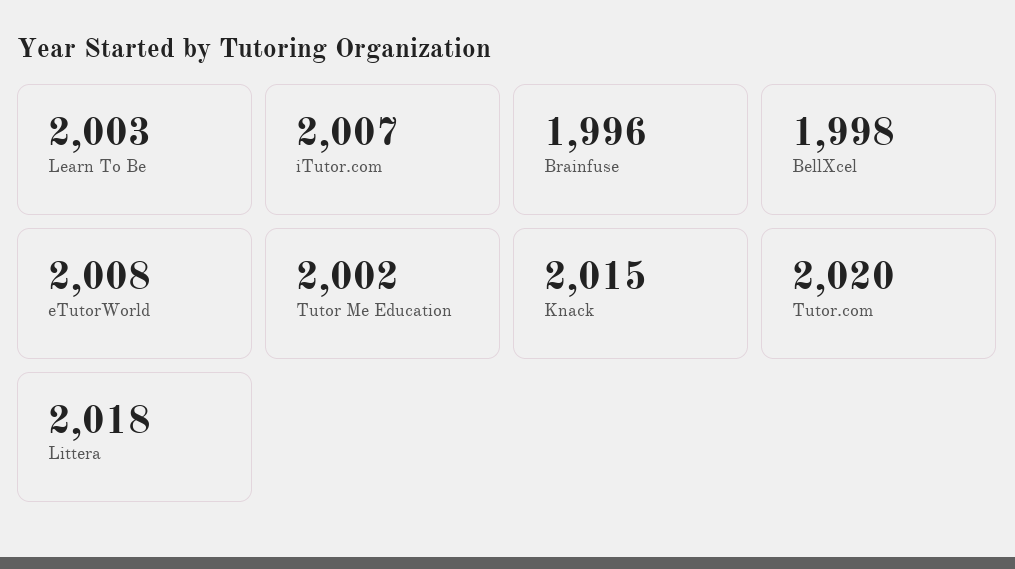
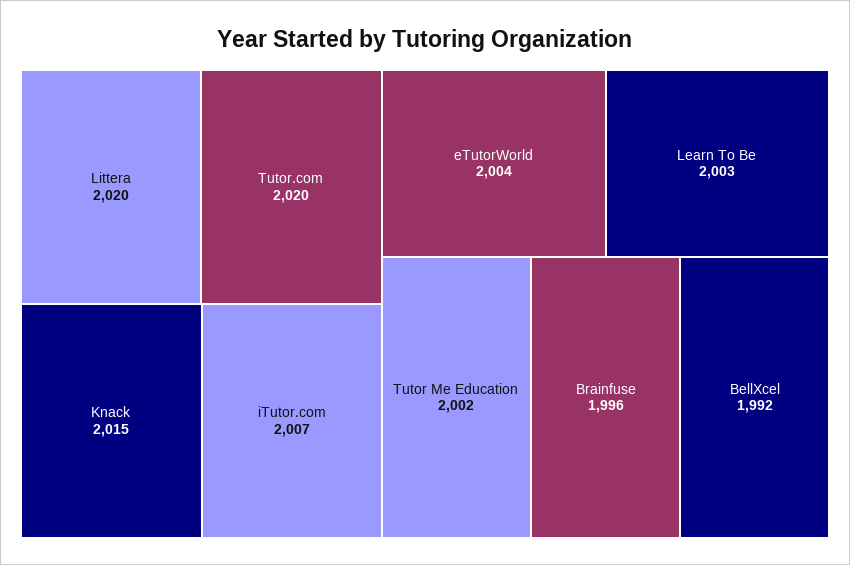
BellXcel: 1998 -> 1992
eTutorWorld: 2008 -> 2004
Littera: 2018 -> 2020

